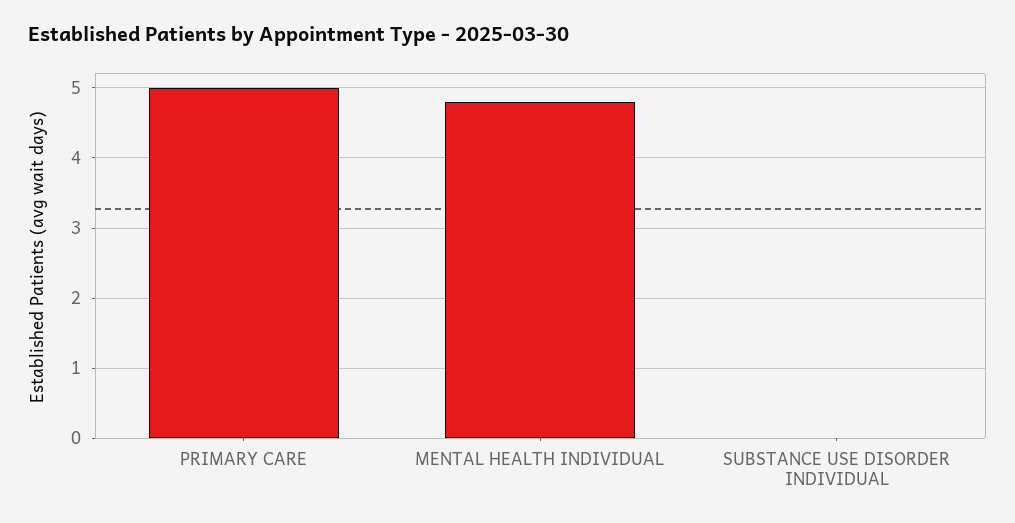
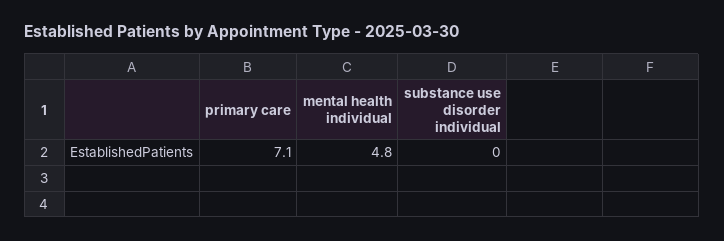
PRIMARY CARE: 5 -> 7.1

